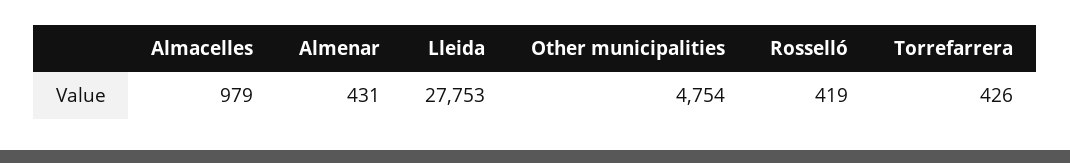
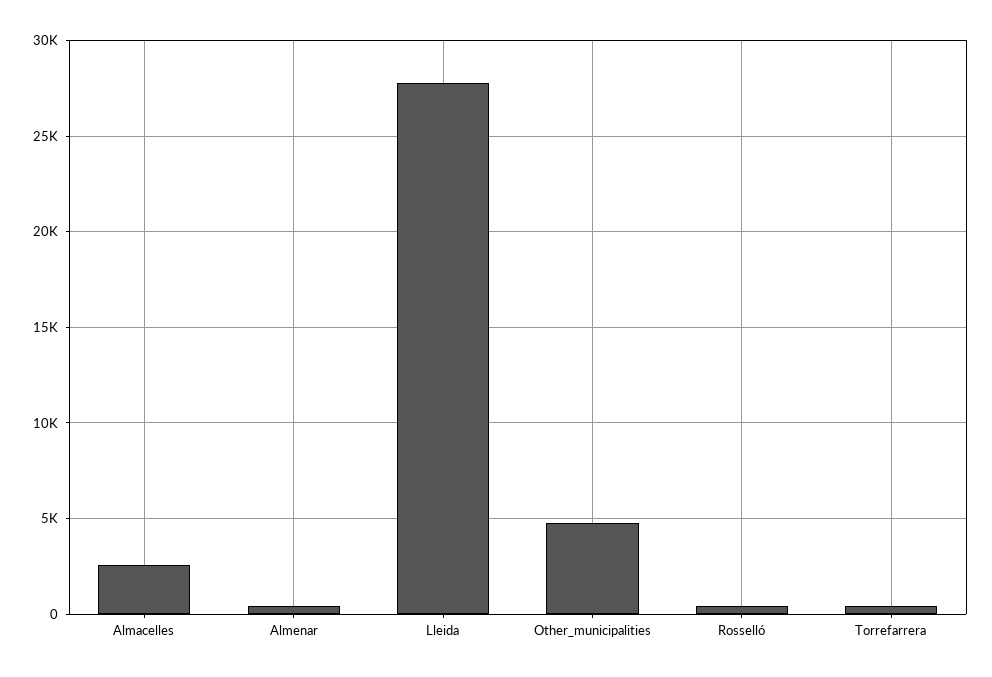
Almacelles: 979 -> 2500

